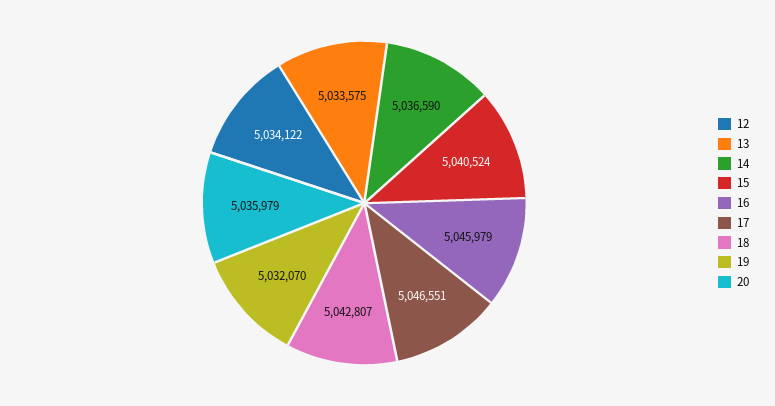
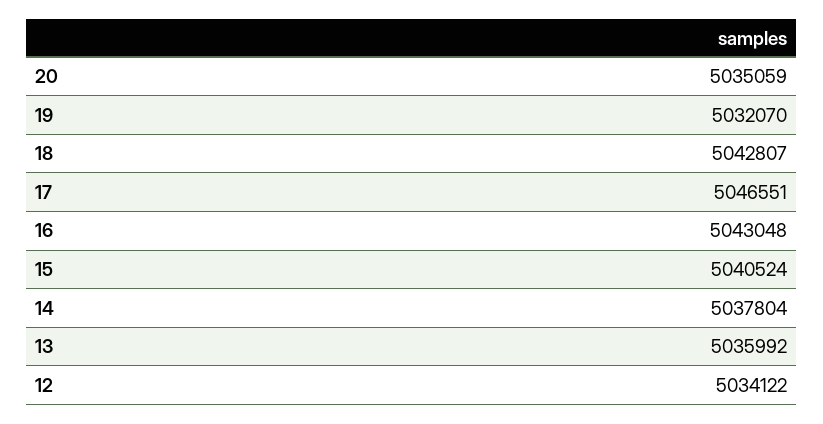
13: 5033575 -> 5035992
14: 5036590 -> 5037804
16: 5045979 -> 5043048
20: 5035979 -> 5035059

